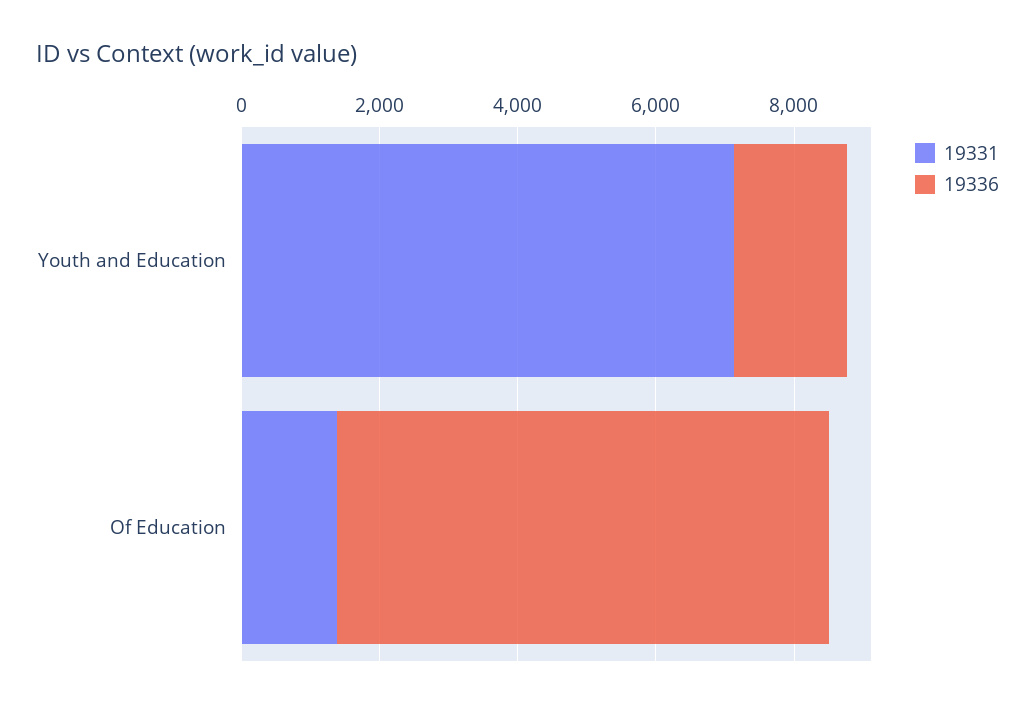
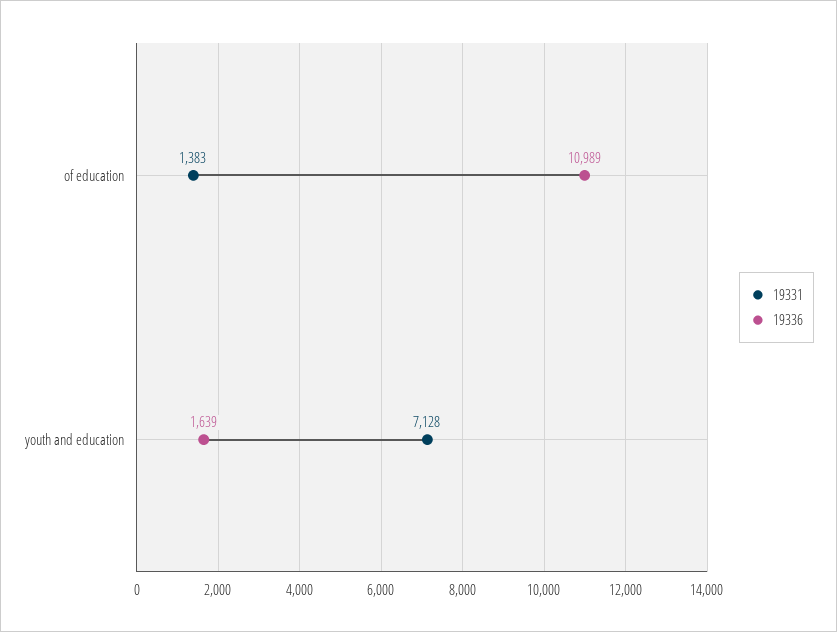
19336, Of Education: 7000 -> 10989

